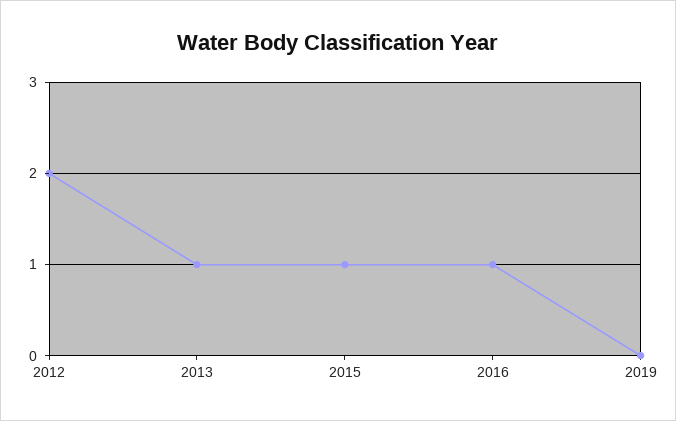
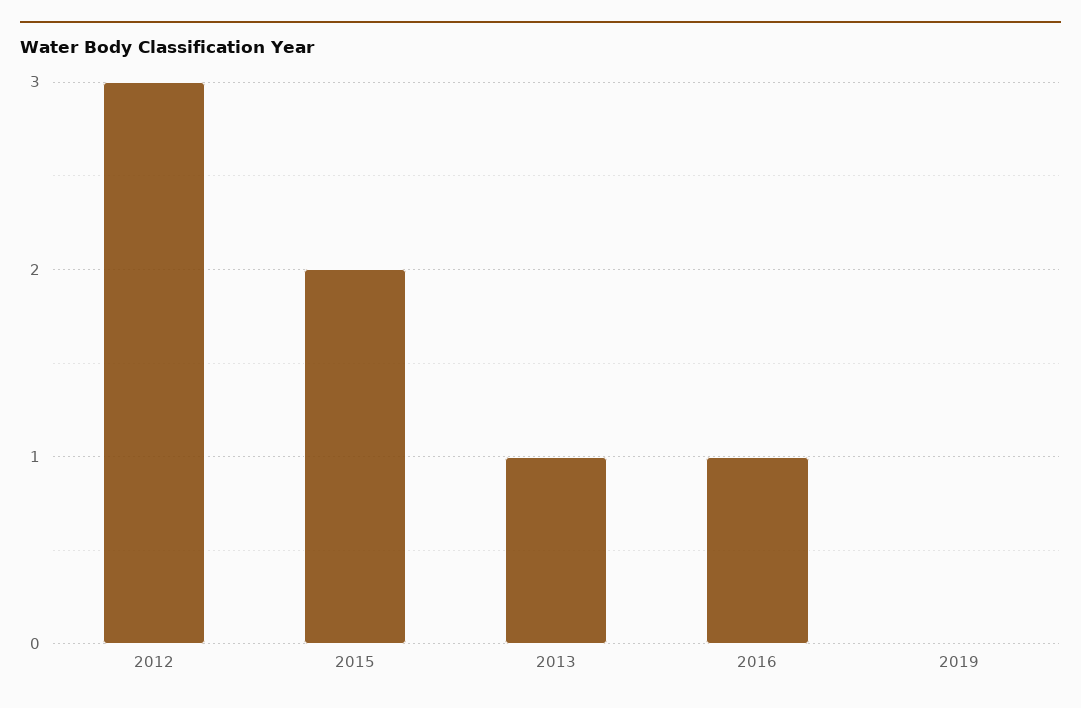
2012: 2 -> 3
2015: 1 -> 2

